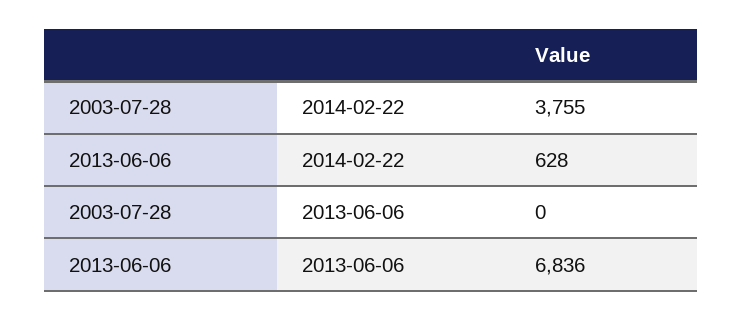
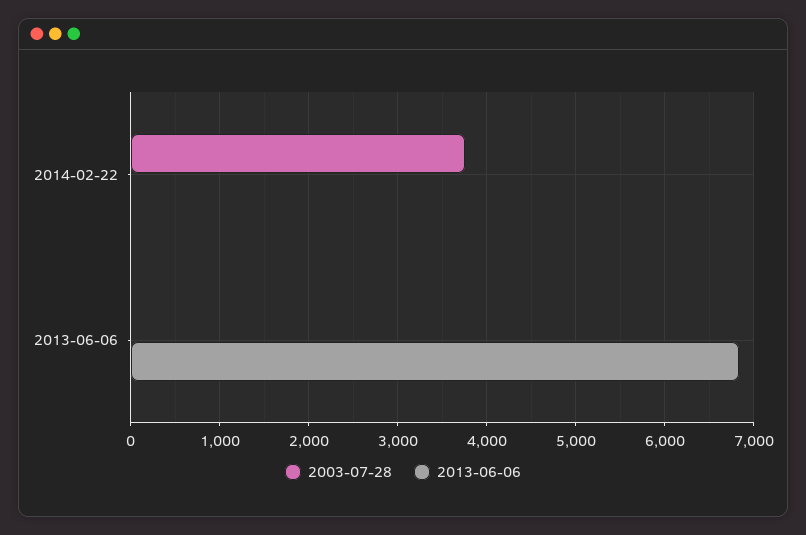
2013-06-06, 2014-02-22: 628 -> 0

